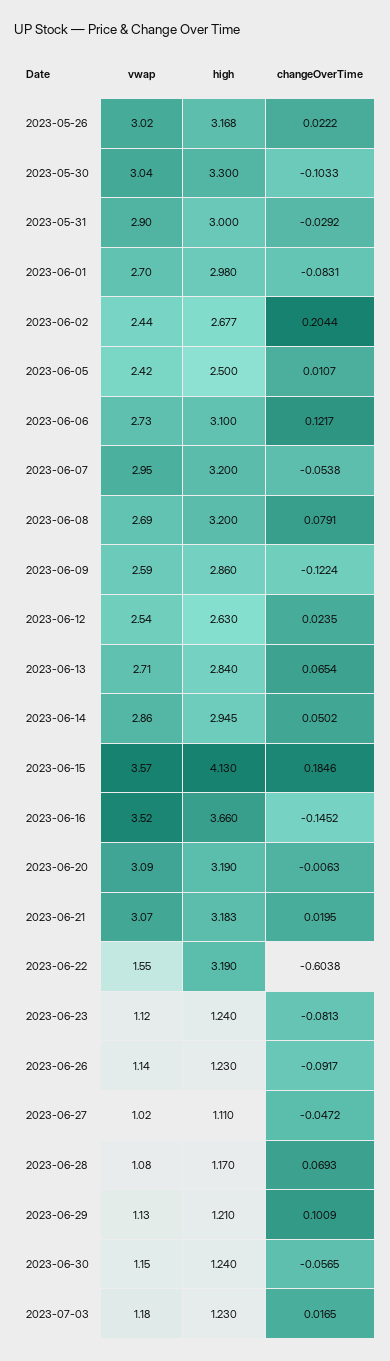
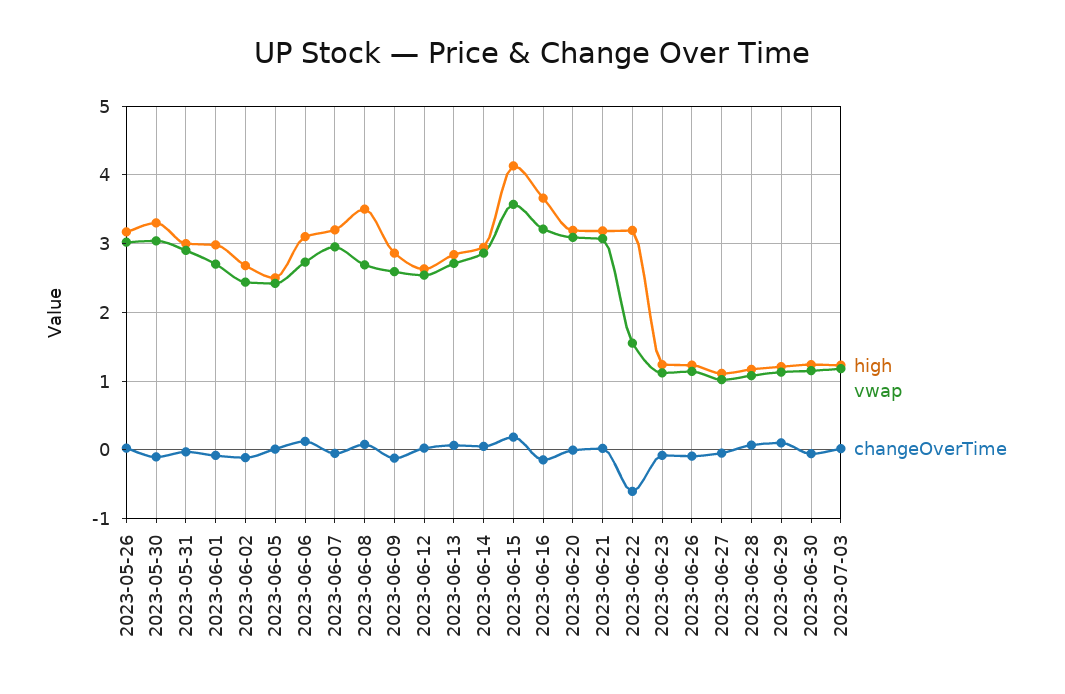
changeOverTime, 2023-06-02: 0.2044 -> -0.1
high, 2023-06-08: 3.2 -> 3.5
vwap, 2023-06-16: 3.52 -> 3.2

